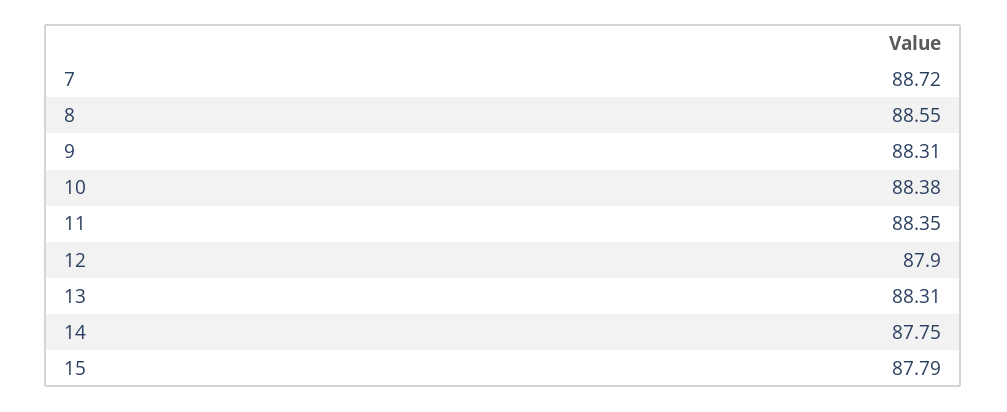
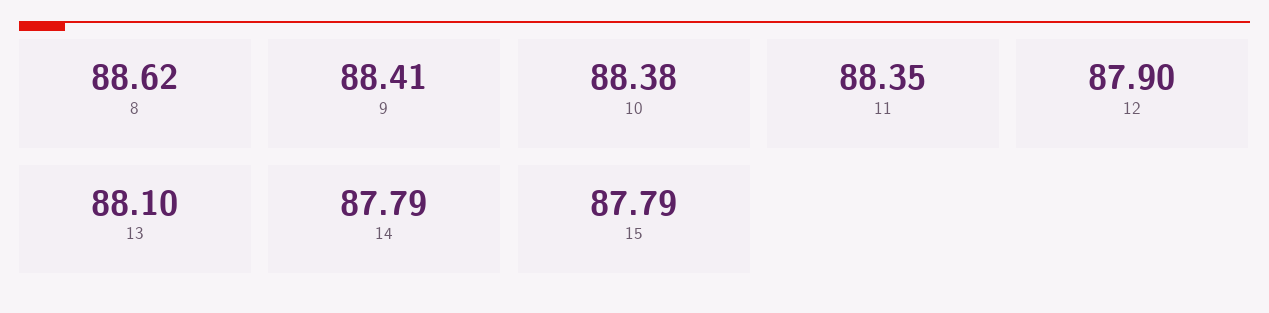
7: 88.72 -> none
8: 88.55 -> 88.62
9: 88.31 -> 88.41
13: 88.31 -> 88.1
14: 87.75 -> 87.79

